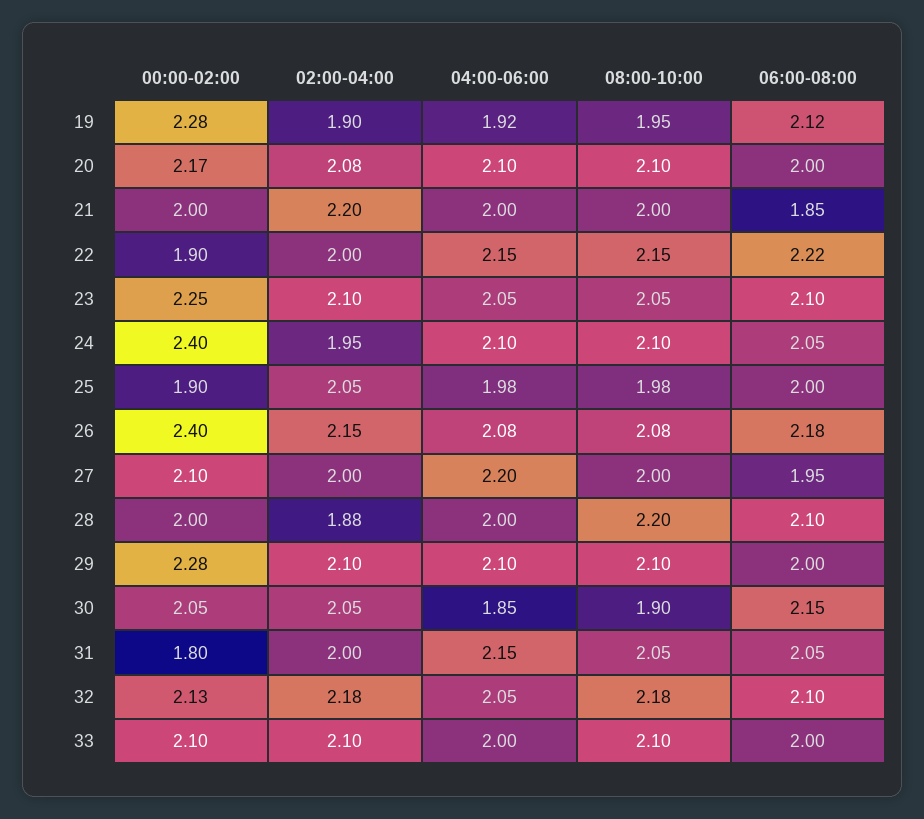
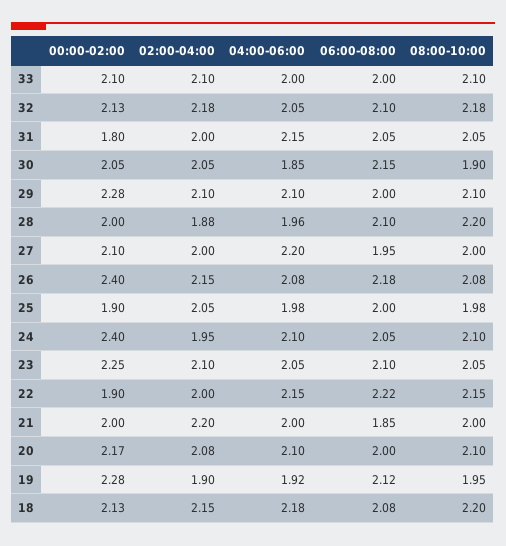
04:00-06:00, 28: 2 -> 1.96
00:00-02:00, 18: none -> 2.13
02:00-04:00, 18: none -> 2.15
04:00-06:00, 18: none -> 2.18
06:00-08:00, 18: none -> 2.08
08:00-10:00, 18: none -> 2.2

